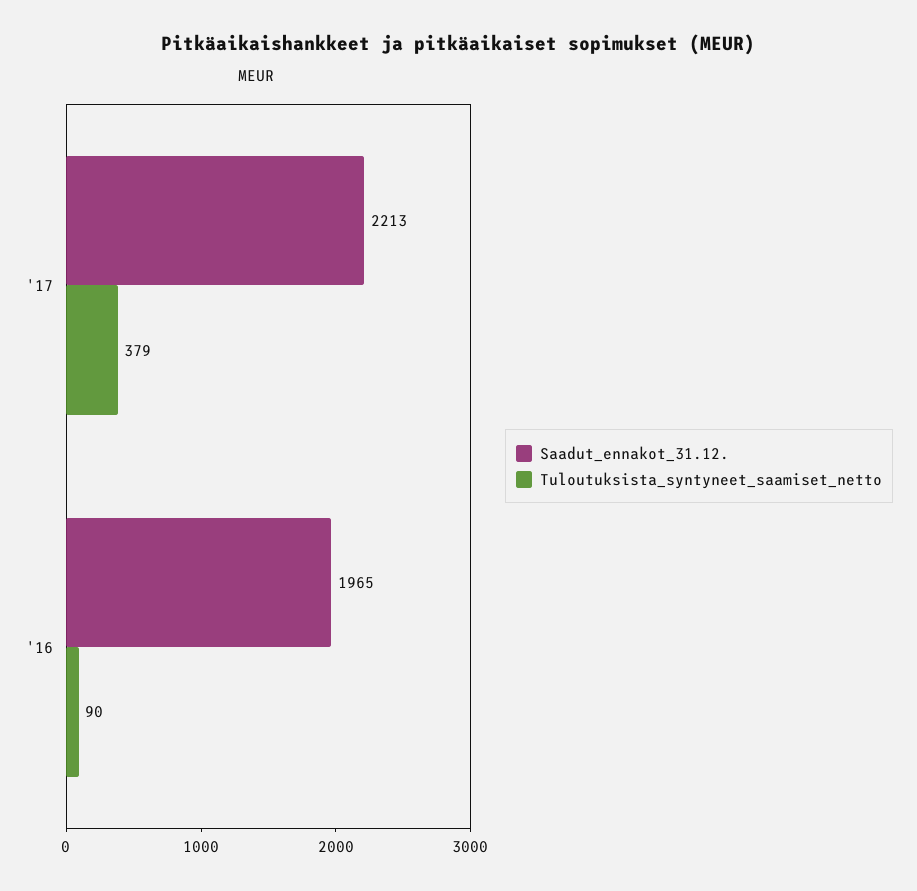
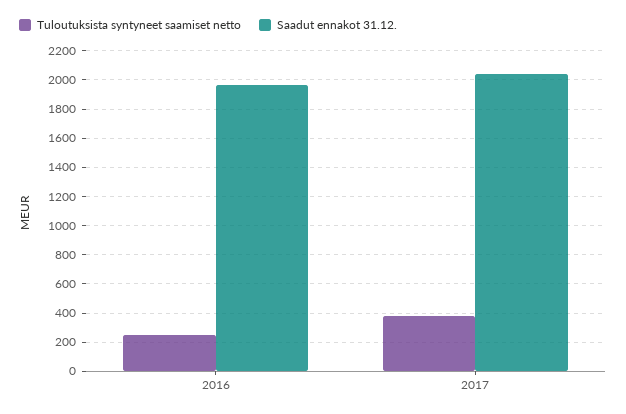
Saadut_ennakot_31.12., '17: 2213 -> 2050
Tuloutuksista_syntyneet_saamiset_netto, '16: 90 -> 250

